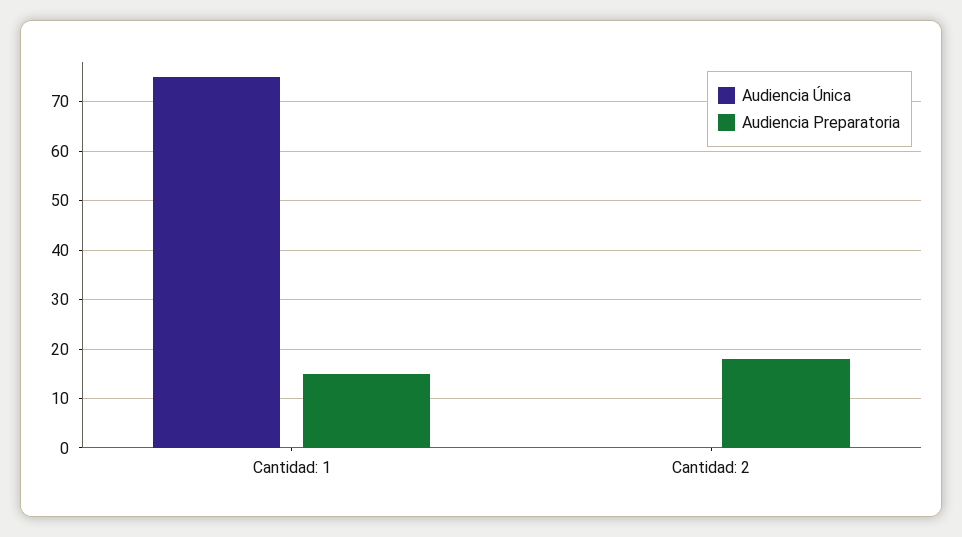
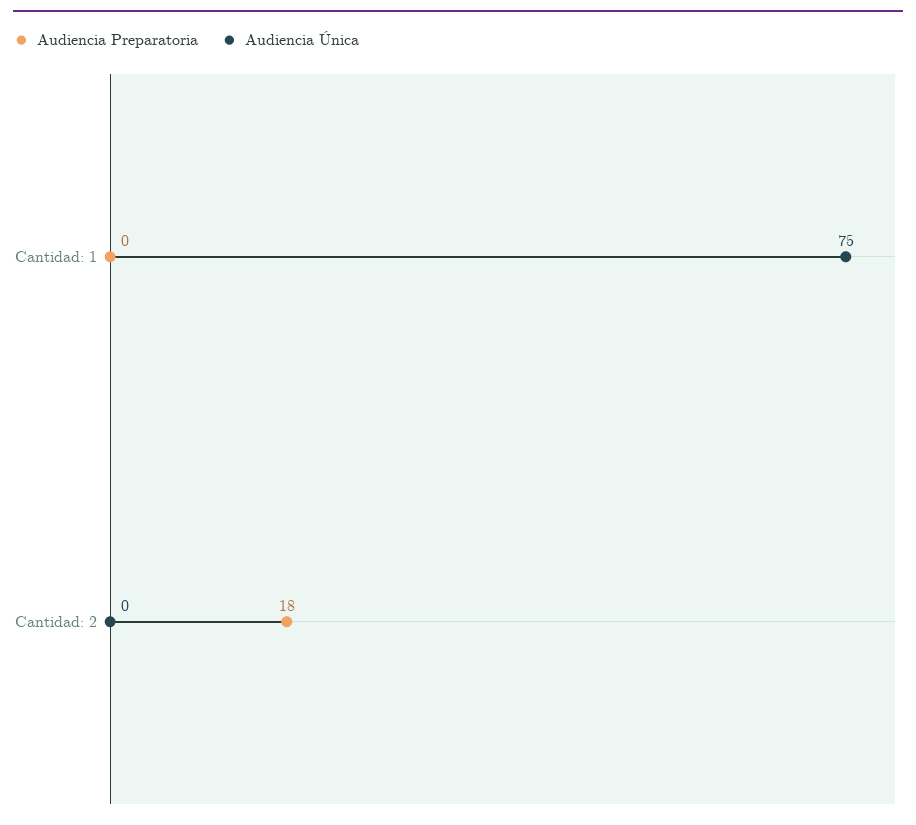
Audiencia Preparatoria, Cantidad: 1: 15 -> 0

